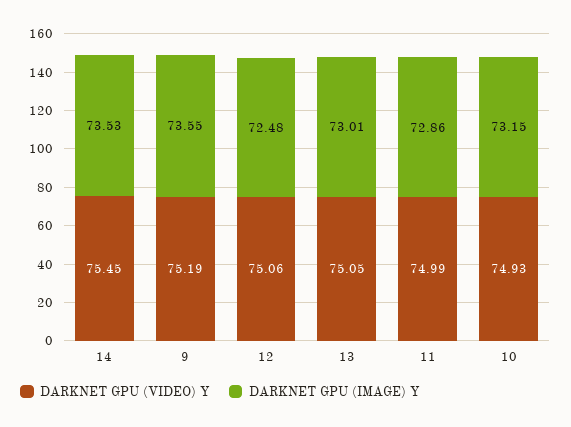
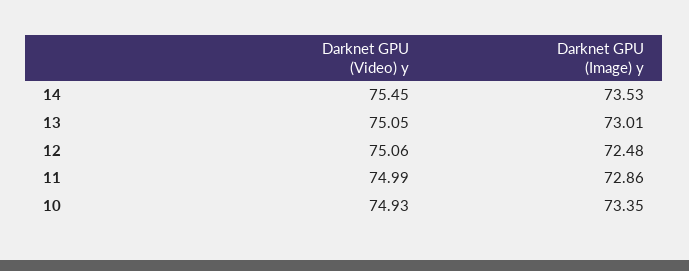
DARKNET GPU (VIDEO) Y, 9: 75.19 -> none
DARKNET GPU (IMAGE) Y, 9: 73.55 -> none
DARKNET GPU (IMAGE) Y, 10: 73.15 -> 73.35

